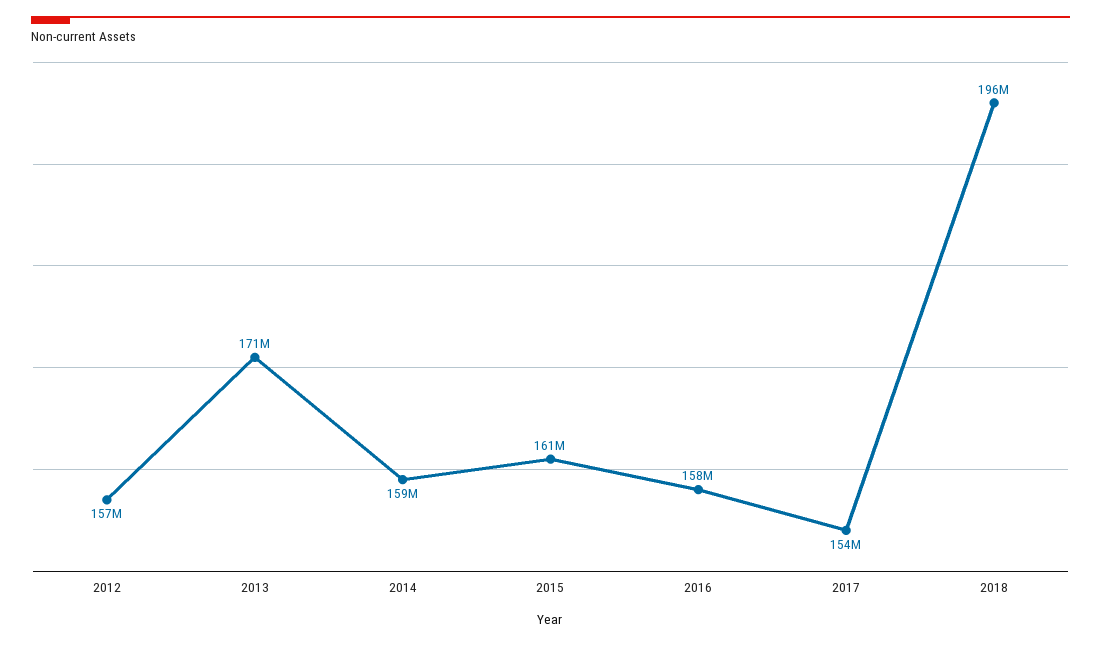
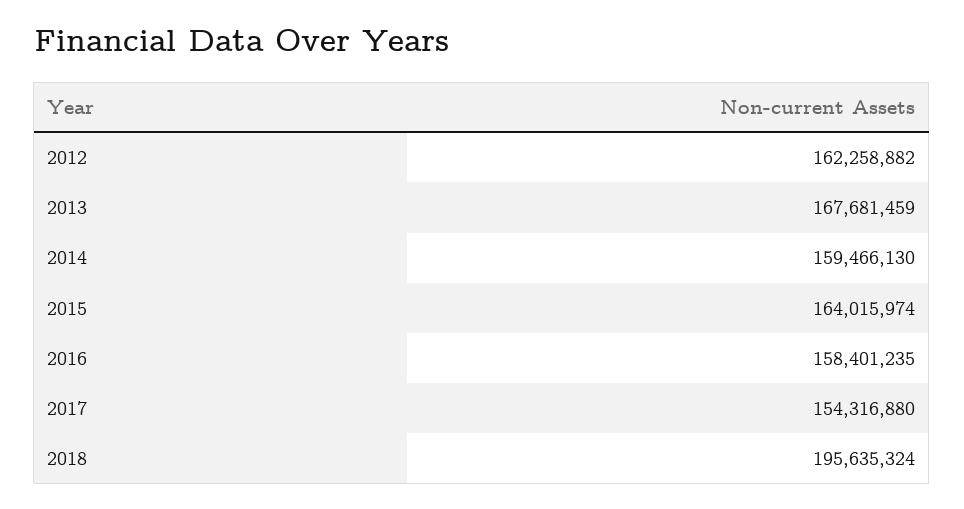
2012: 157000000 -> 162258882
2013: 171000000 -> 167681459
2015: 161000000 -> 164015974

